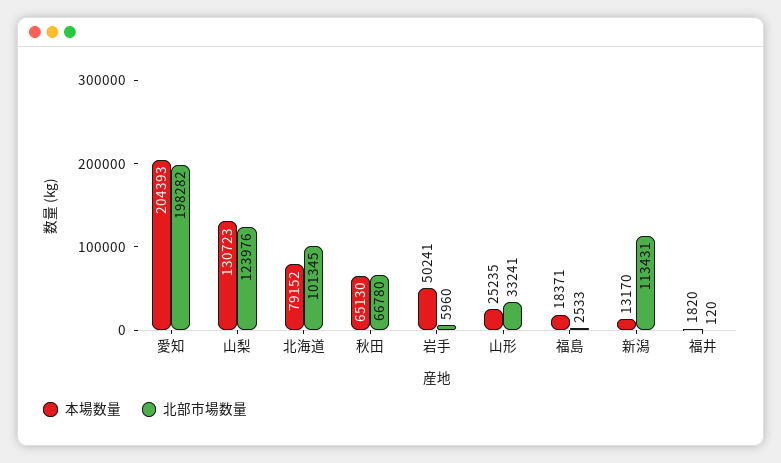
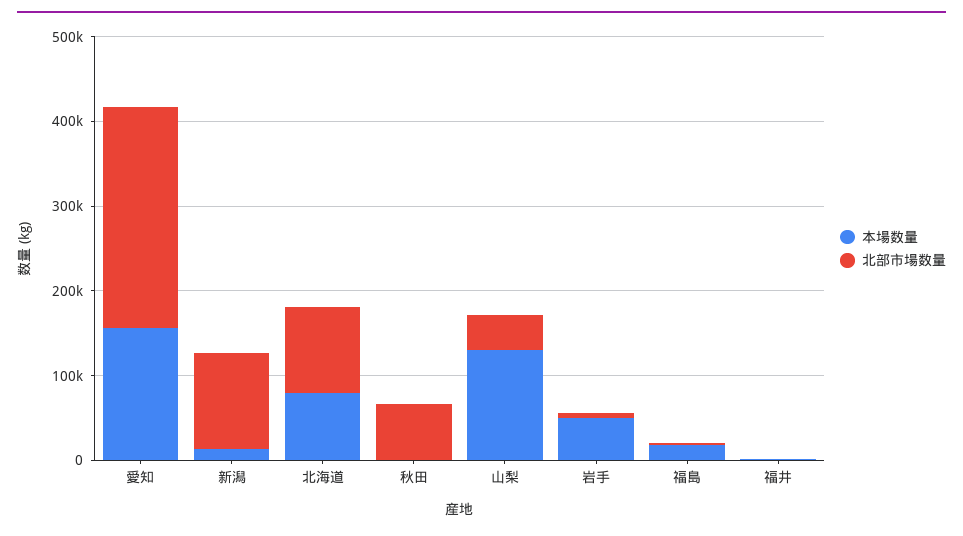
本場数量, 愛知: 204393 -> 160000
北部市場数量, 愛知: 198282 -> 260000
北部市場数量, 山梨: 123976 -> 40000
本場数量, 秋田: 65130 -> 0
本場数量, 山形: 25235 -> none
北部市場数量, 山形: 33241 -> none

